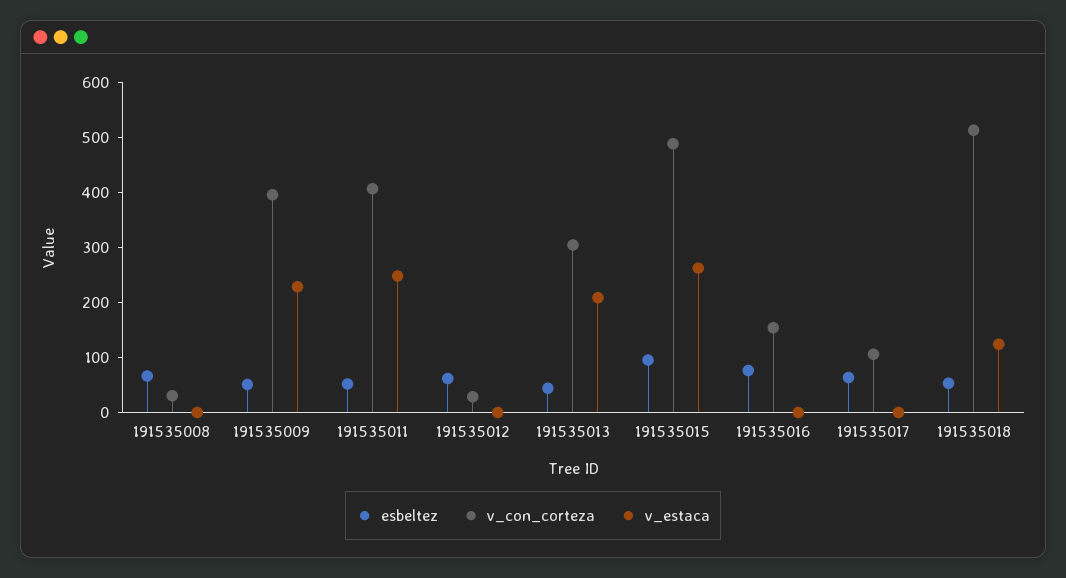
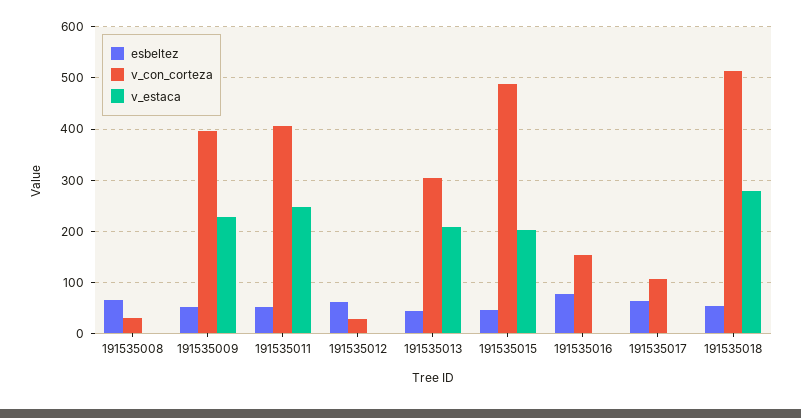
esbeltez, 191535015: 100 -> 40
v_estaca, 191535015: 260 -> 200
v_estaca, 191535018: 120 -> 280

